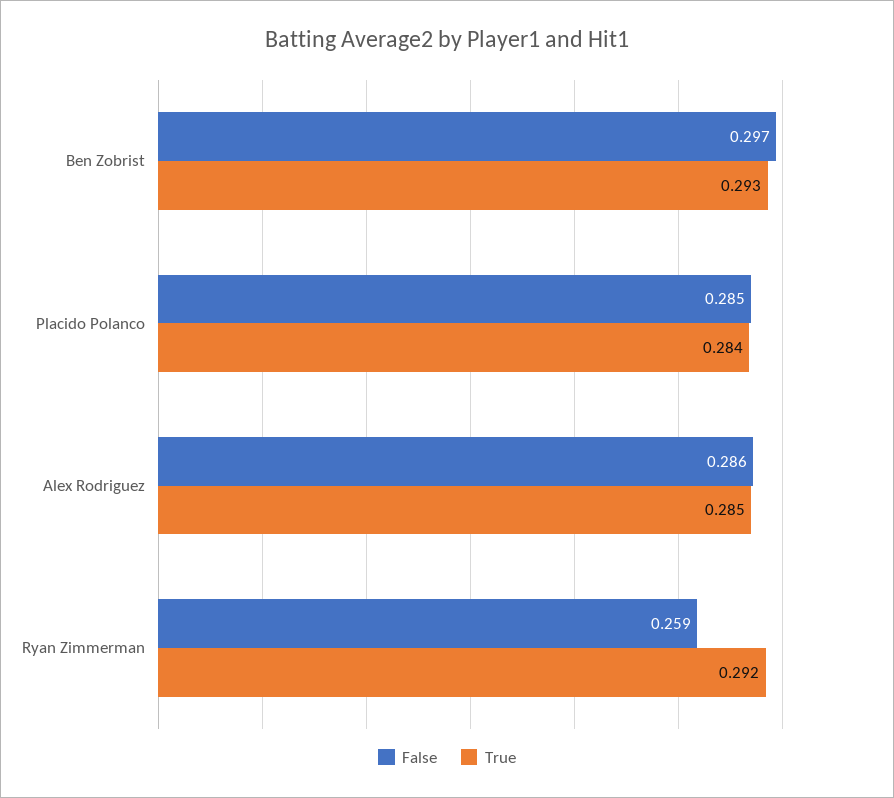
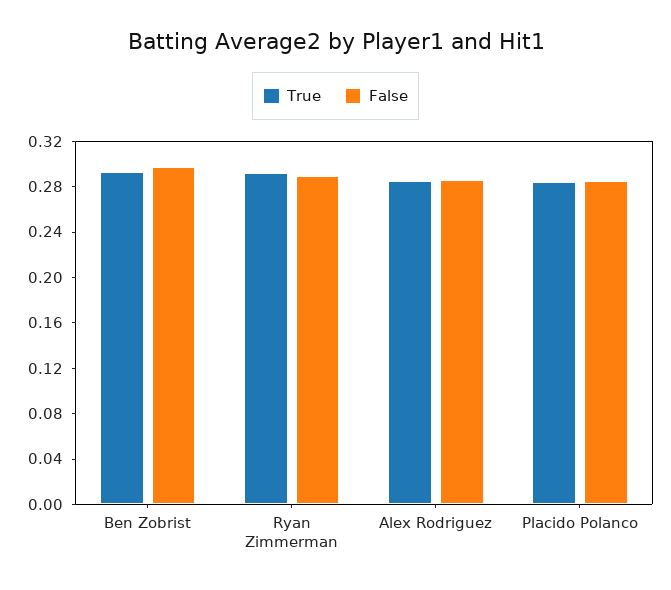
False, Ryan Zimmerman: 0.259 -> 0.29

